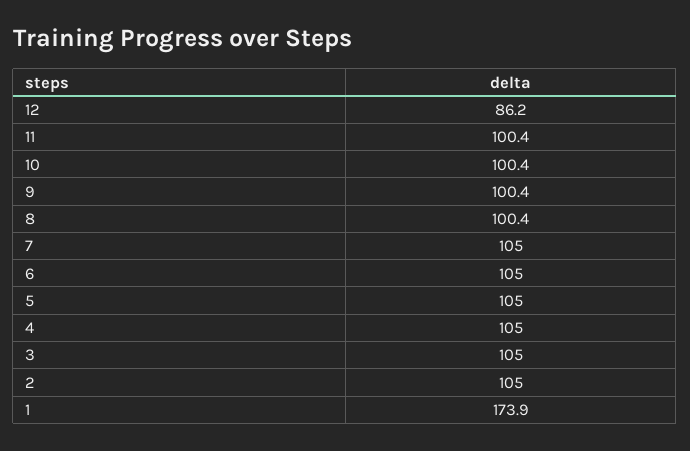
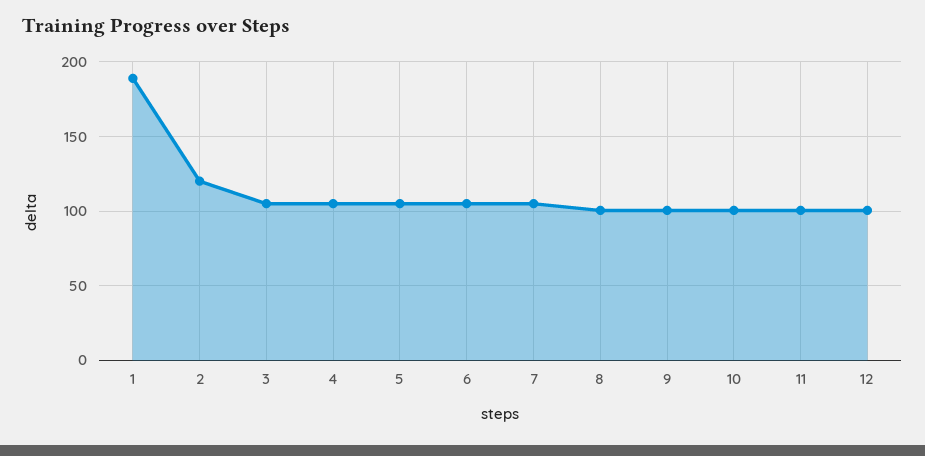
12: 86.2 -> 100
2: 105 -> 120
1: 173.9 -> 190

